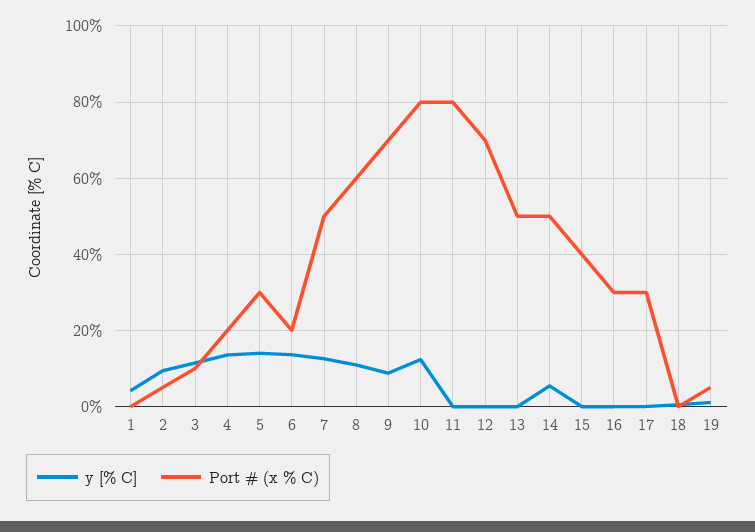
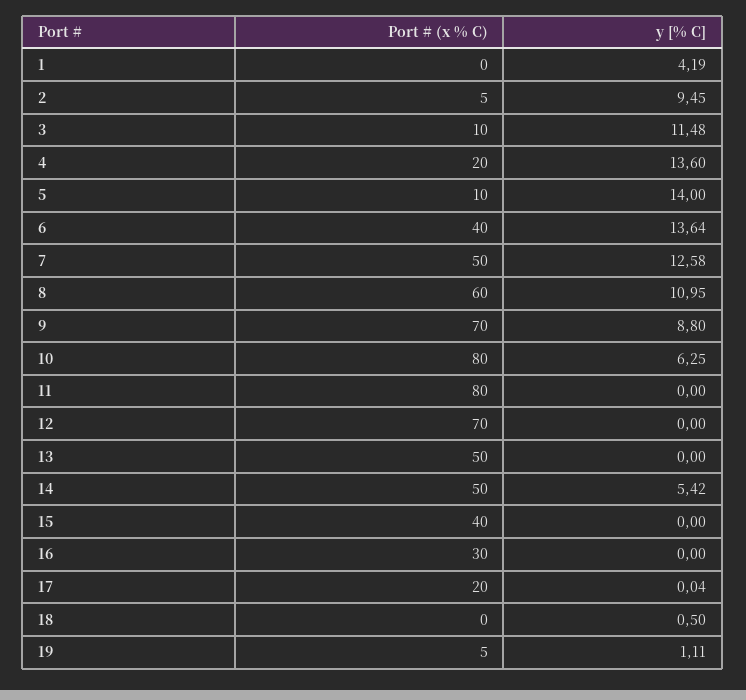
Port # (x % C), 5: 30 -> 10
Port # (x % C), 6: 20 -> 40
y [% C], 10: 12 -> 6.25
Port # (x % C), 17: 30 -> 20

